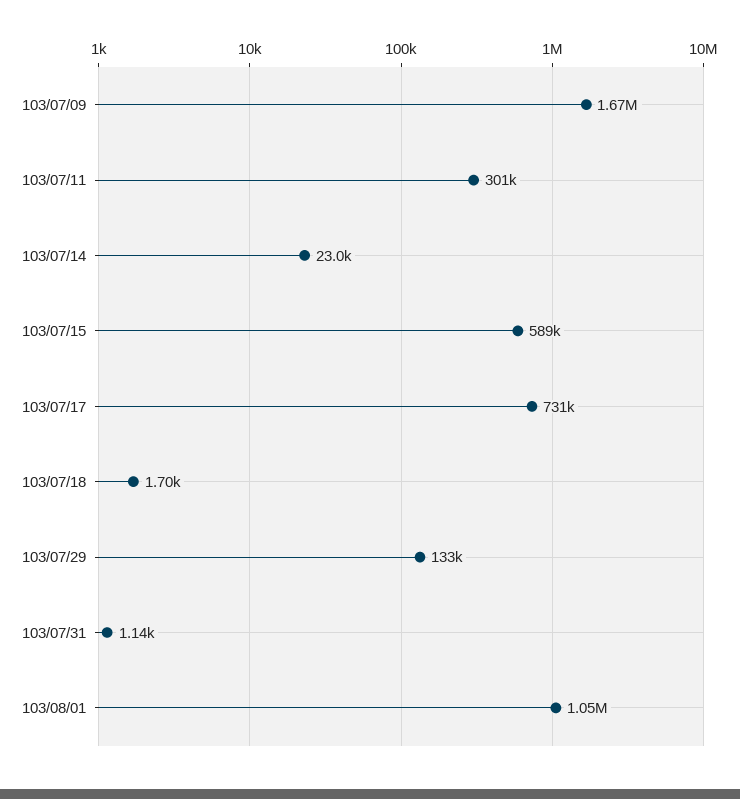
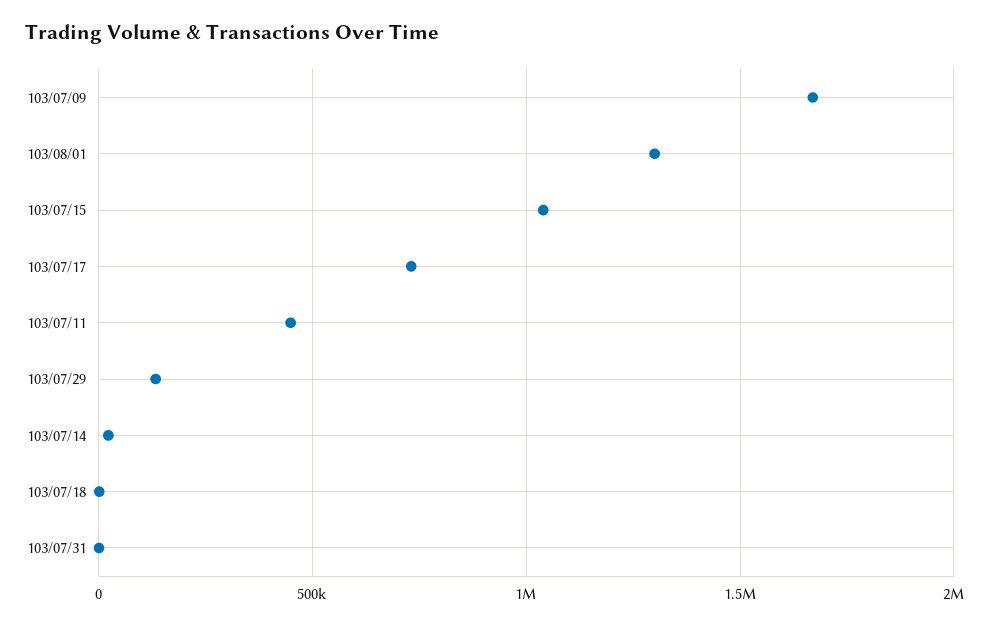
103/07/11: 301000 -> 450000
103/07/15: 589000 -> 1050000
103/08/01: 1050000 -> 1300000

